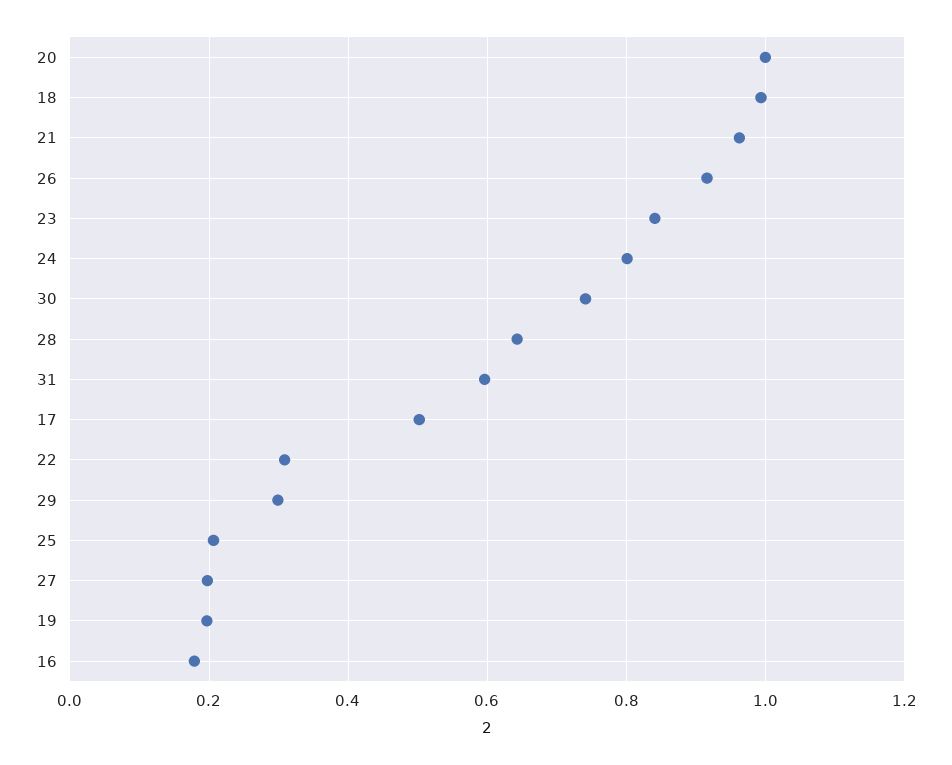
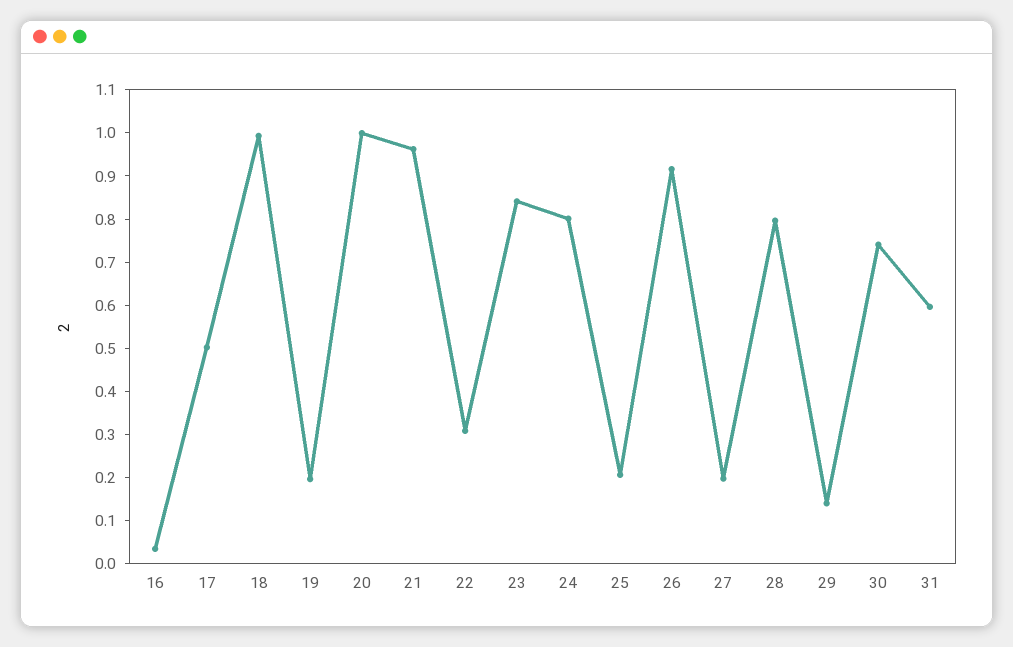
28: 0.64 -> 0.8
29: 0.3 -> 0.14
16: 0.18 -> 0.04

